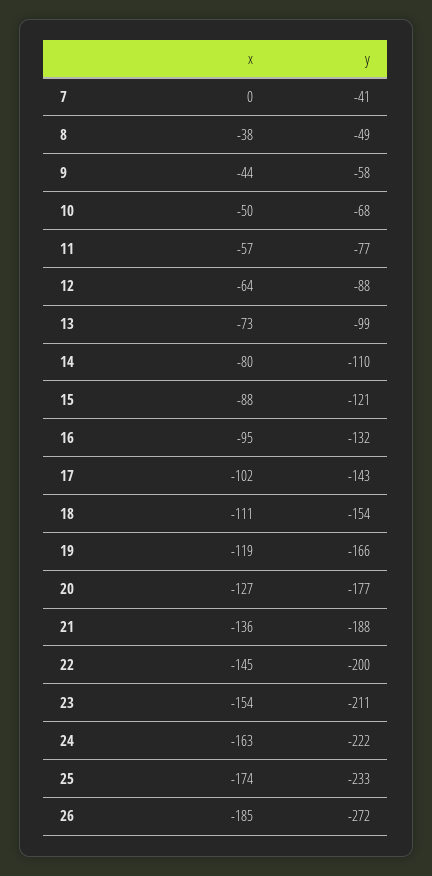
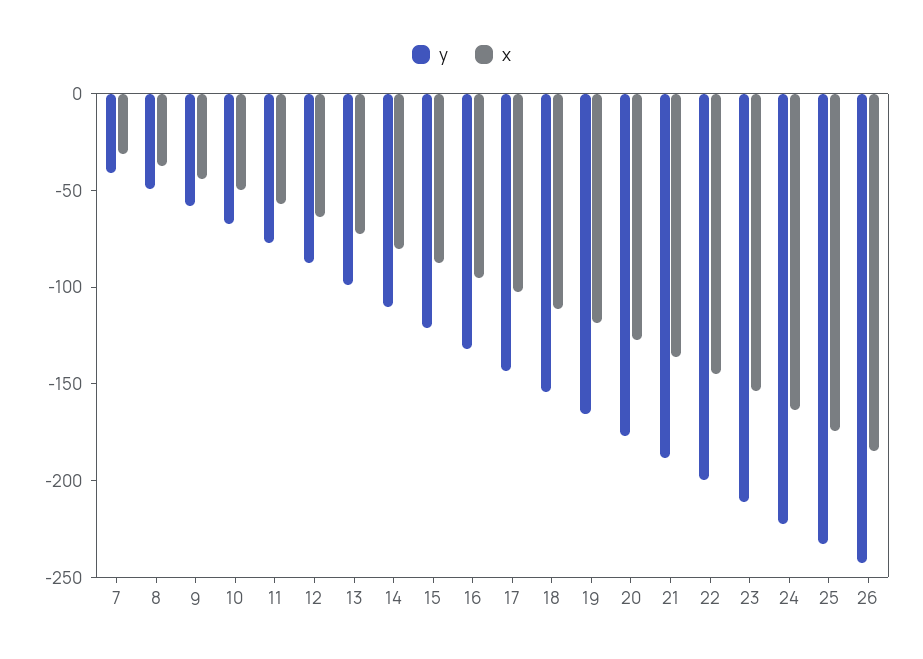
x, 7: 0 -> -30
y, 26: -272 -> -240

